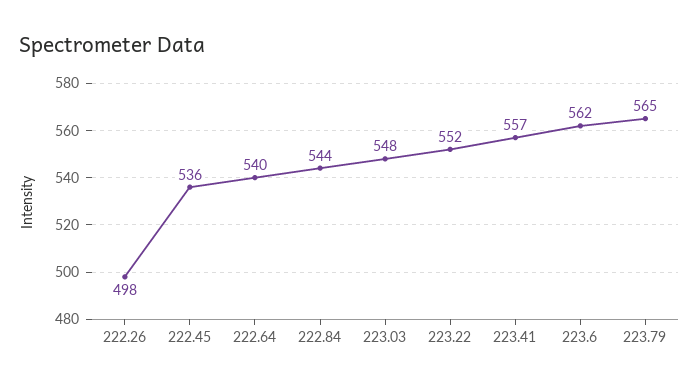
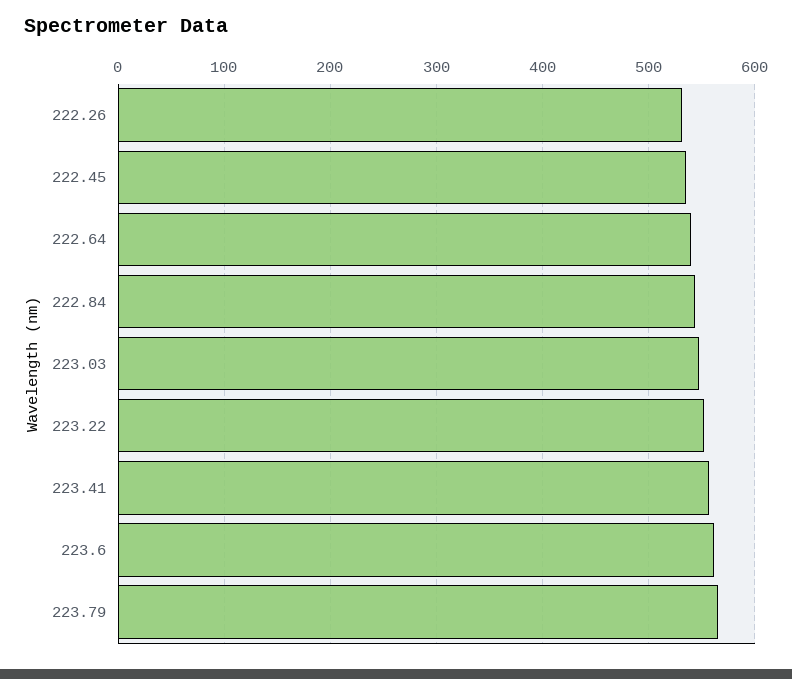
222.26: 498 -> 530

